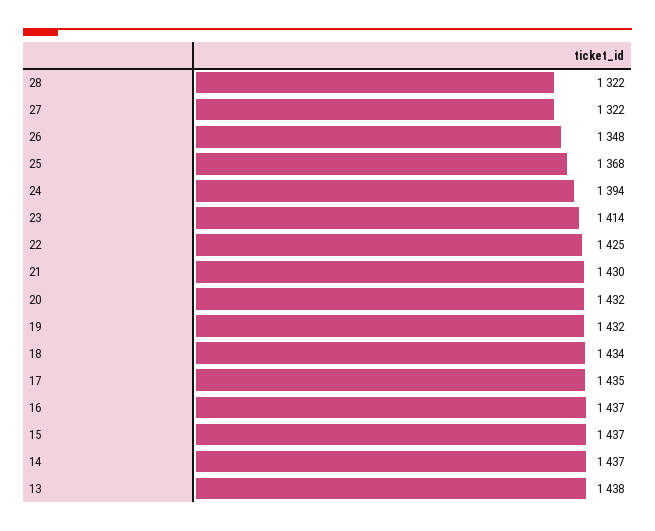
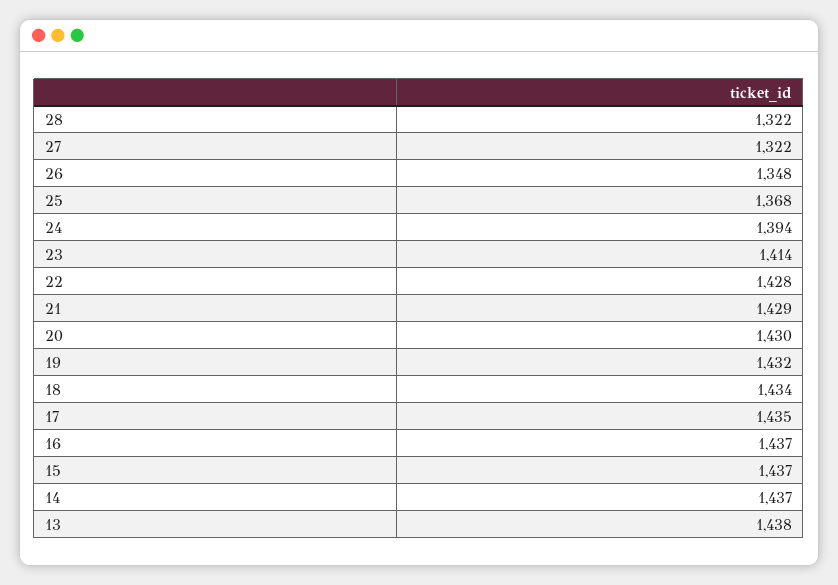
22: 1425 -> 1428
21: 1430 -> 1429
20: 1432 -> 1430

